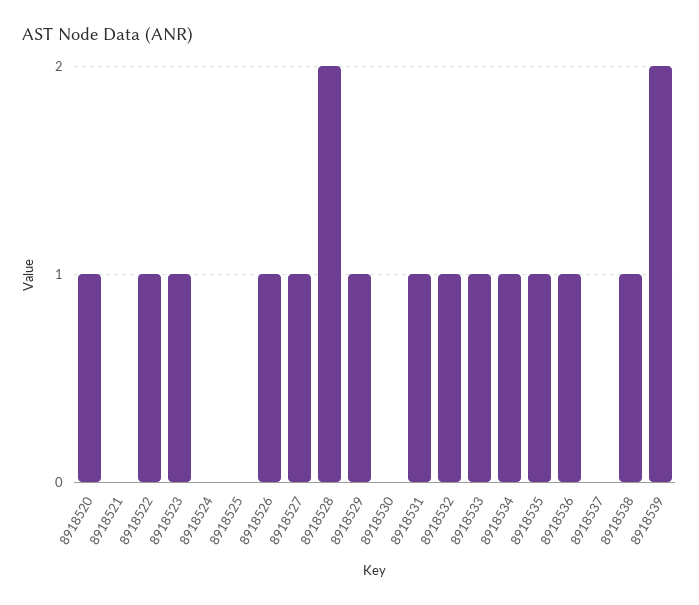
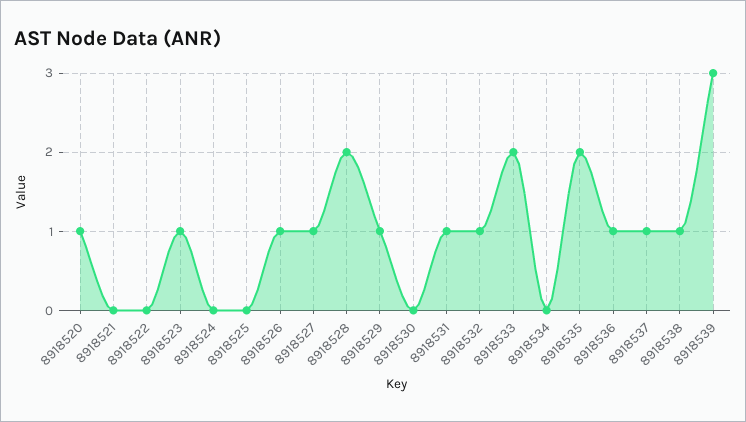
8918522: 1 -> 0
8918533: 1 -> 2
8918534: 1 -> 0
8918535: 1 -> 2
8918537: 0 -> 1
8918539: 2 -> 3

